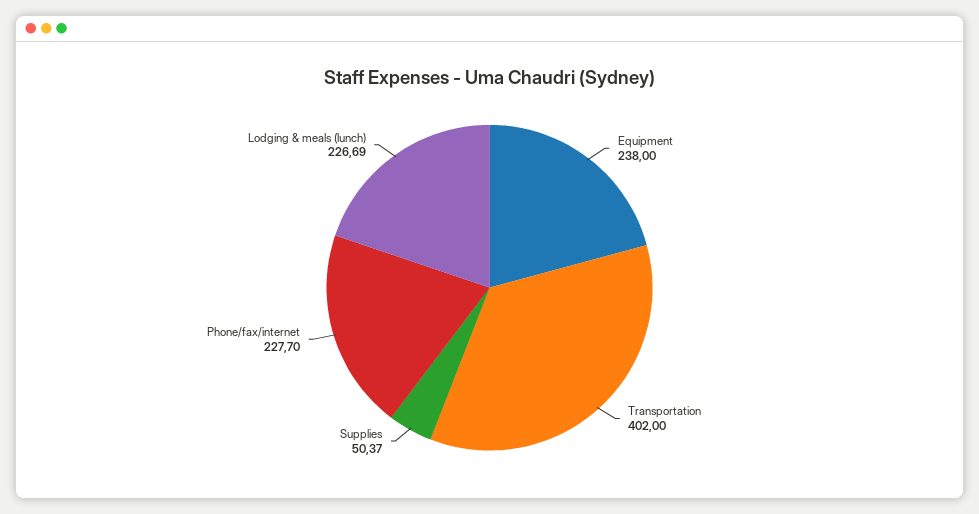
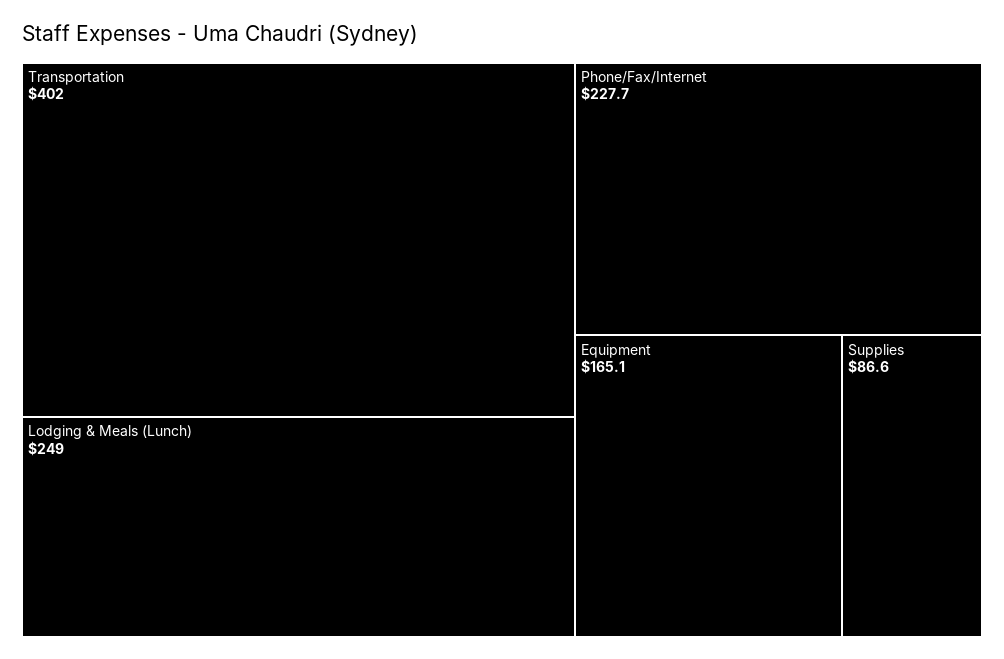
Equipment: 238 -> 165.1
Supplies: 50.37 -> 86.6
Lodging & meals (lunch): 226.69 -> 249

